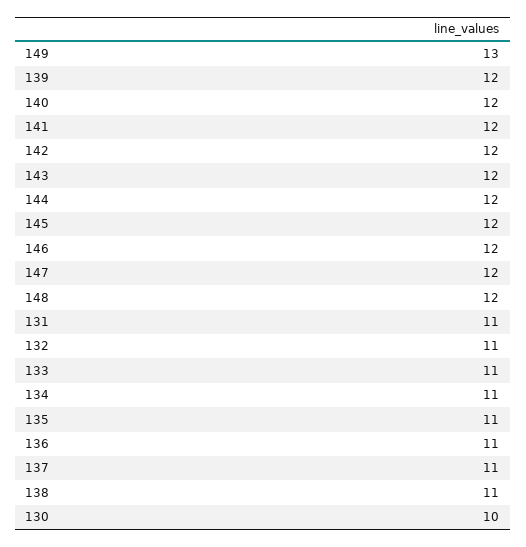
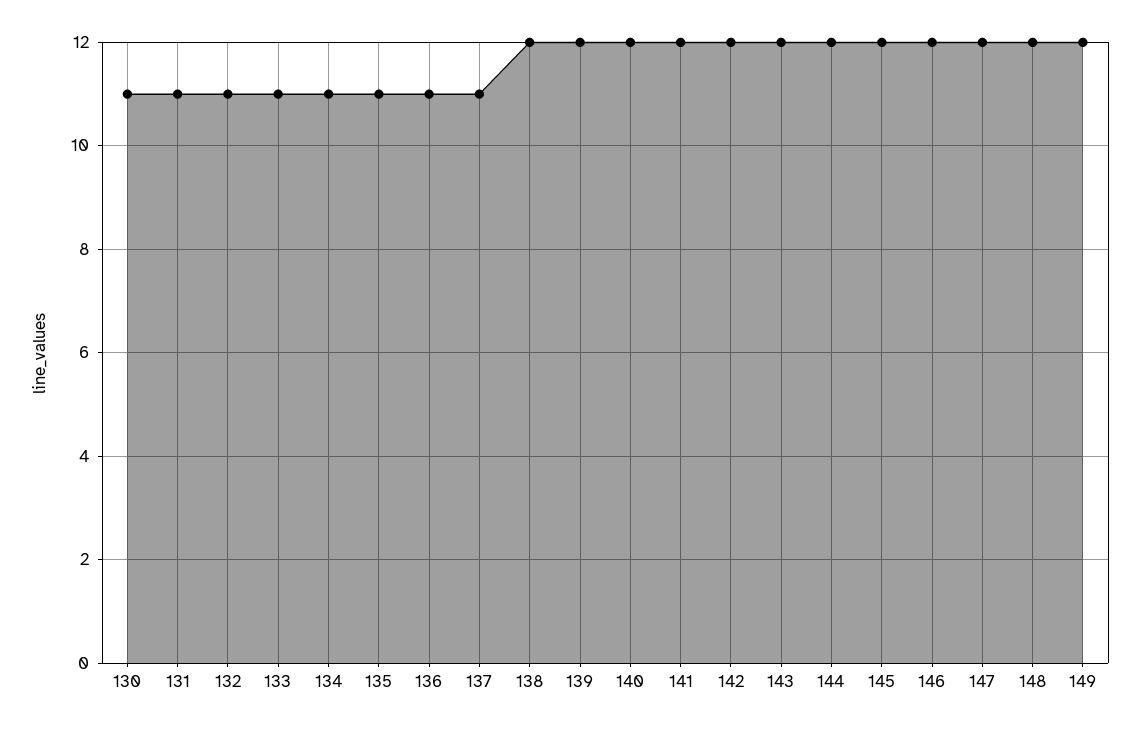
149: 13 -> 12
138: 11 -> 12
130: 10 -> 11

